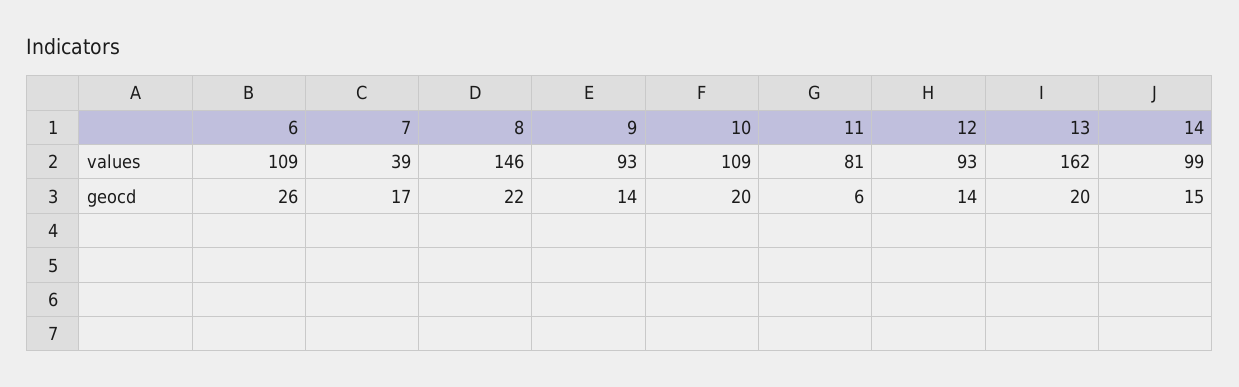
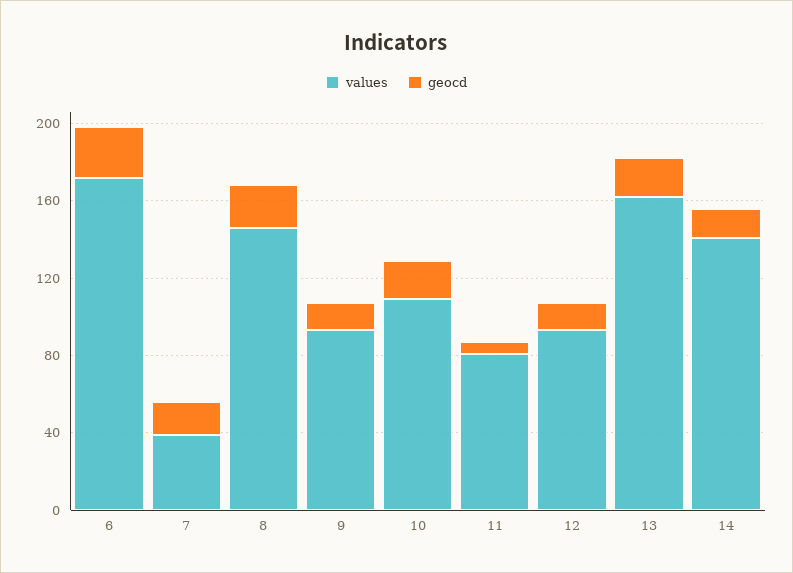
values, 6: 109 -> 170
values, 14: 99 -> 140

